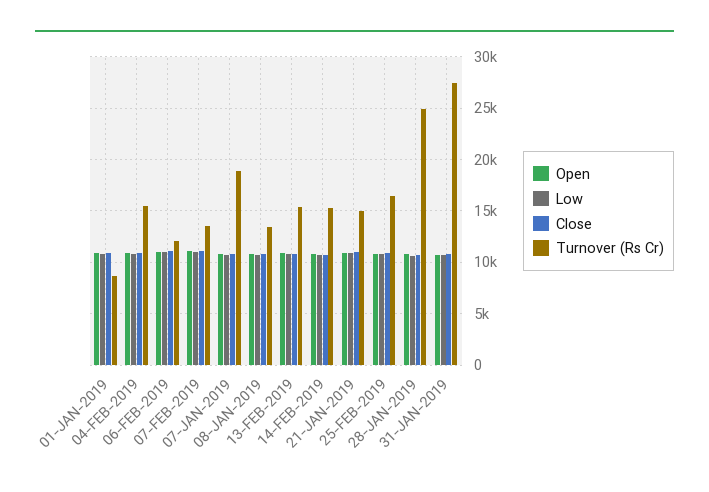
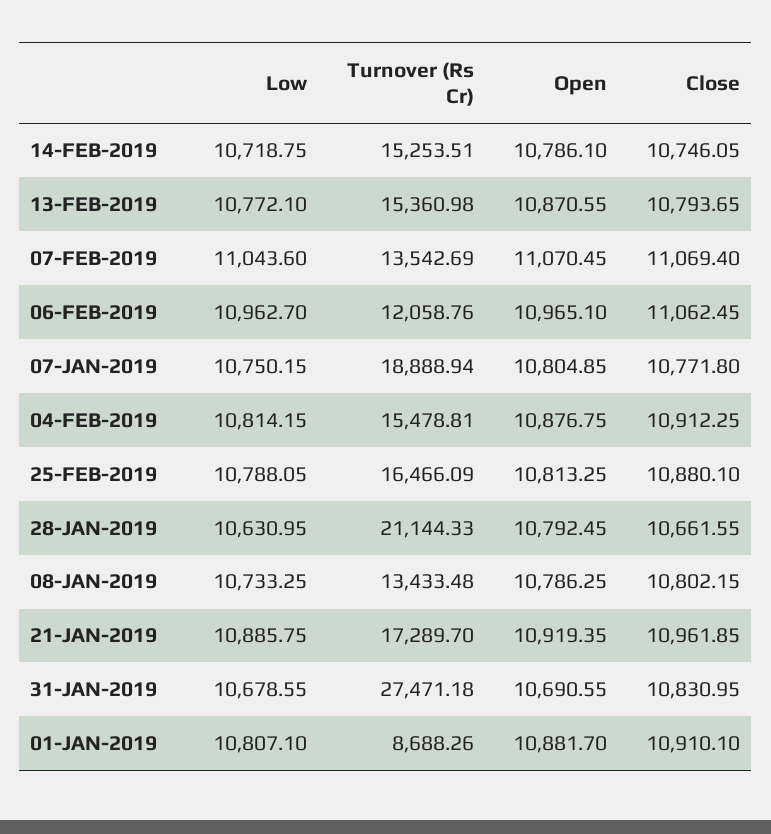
Turnover (Rs Cr), 21-JAN-2019: 15000 -> 17289.7
Turnover (Rs Cr), 28-JAN-2019: 25000 -> 21144.33

